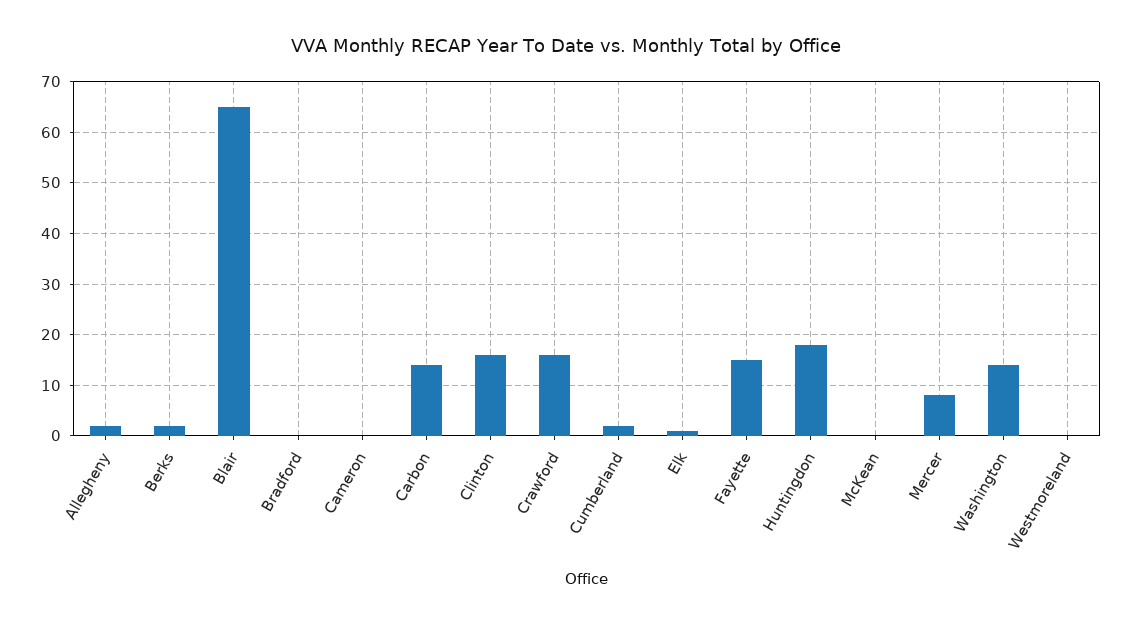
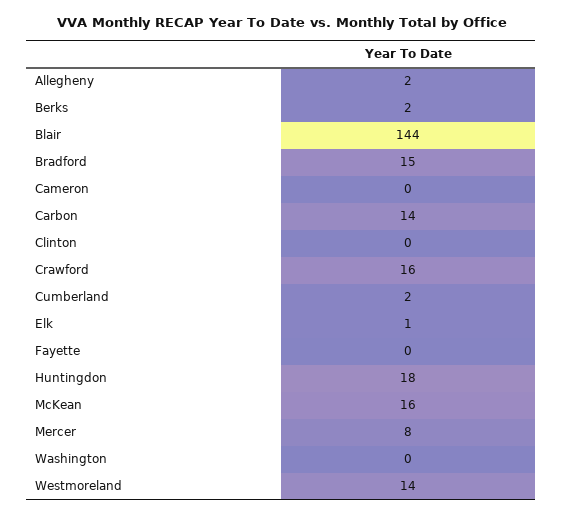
Blair: 65 -> 144
Bradford: 0 -> 15
Clinton: 15 -> 0
Fayette: 15 -> 0
McKean: 0 -> 16
Washington: 15 -> 0
Westmoreland: 0 -> 14

